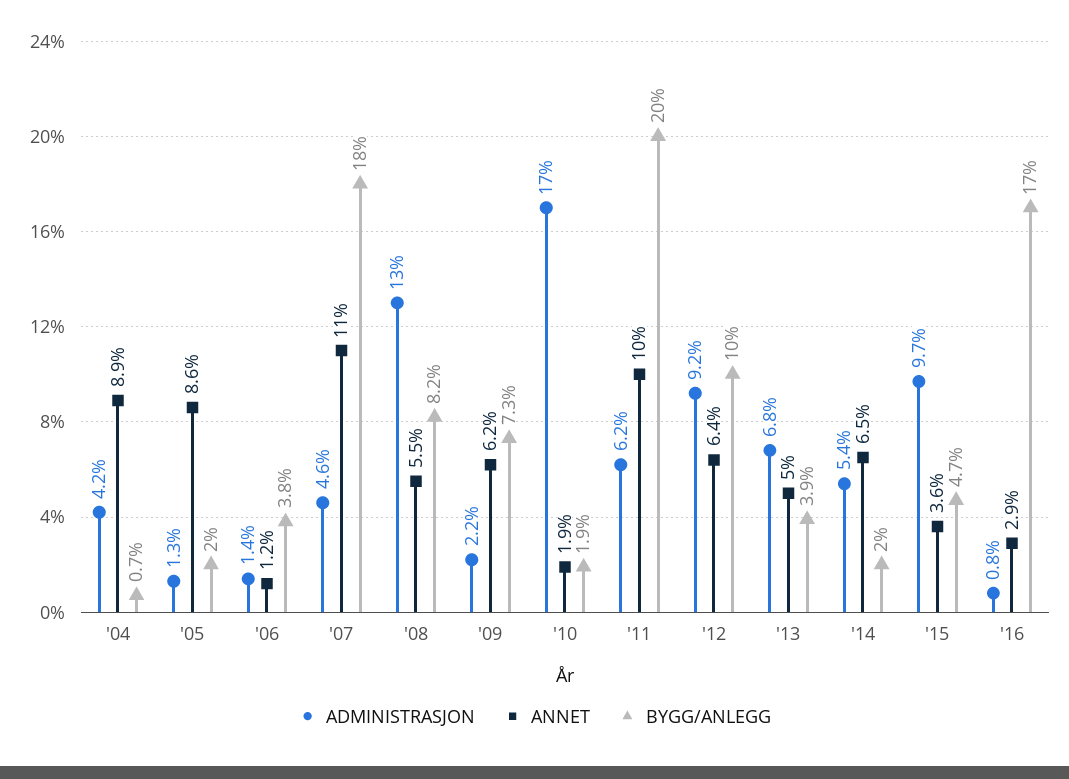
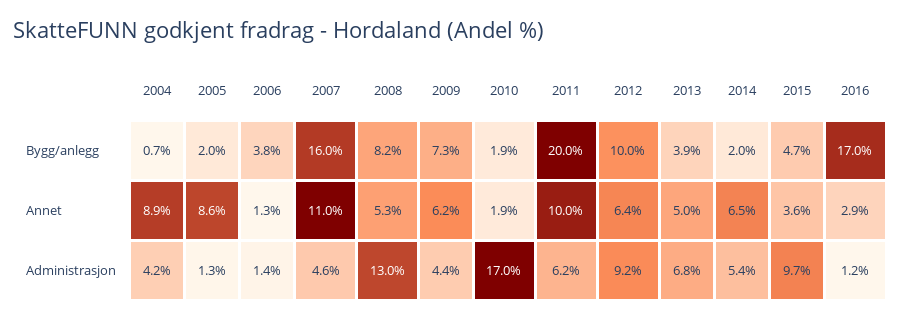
ANNET, '06: 1.2 -> 1.3
BYGG/ANLEGG, '07: 18 -> 16
ANNET, '08: 5.5 -> 5.3
ADMINISTRASJON, '09: 2.2 -> 4.4
ADMINISTRASJON, '16: 0.8 -> 1.2

